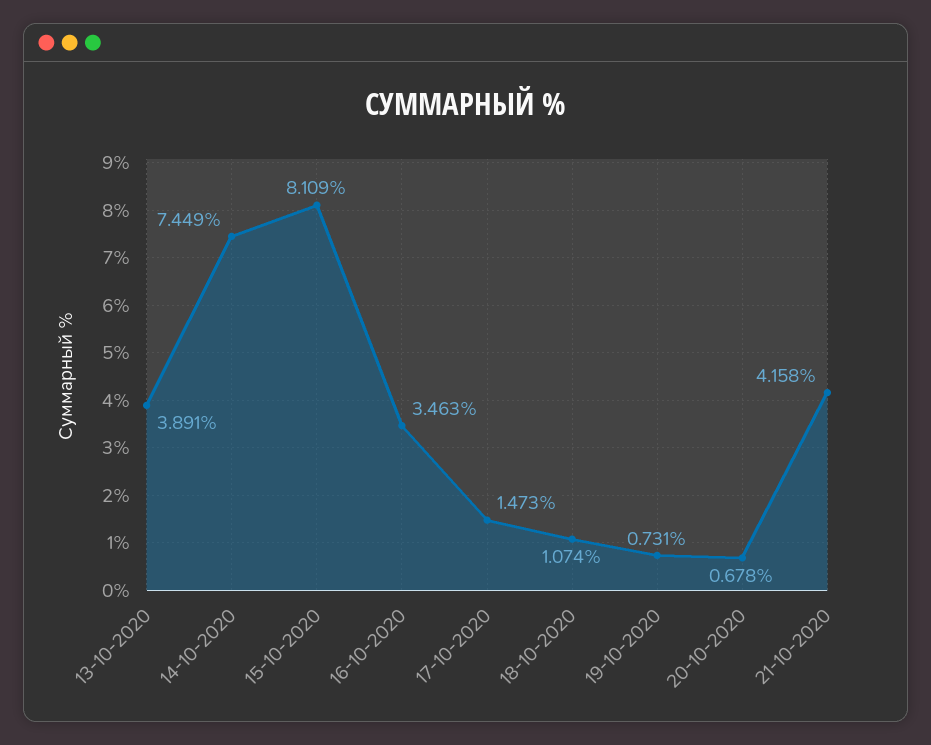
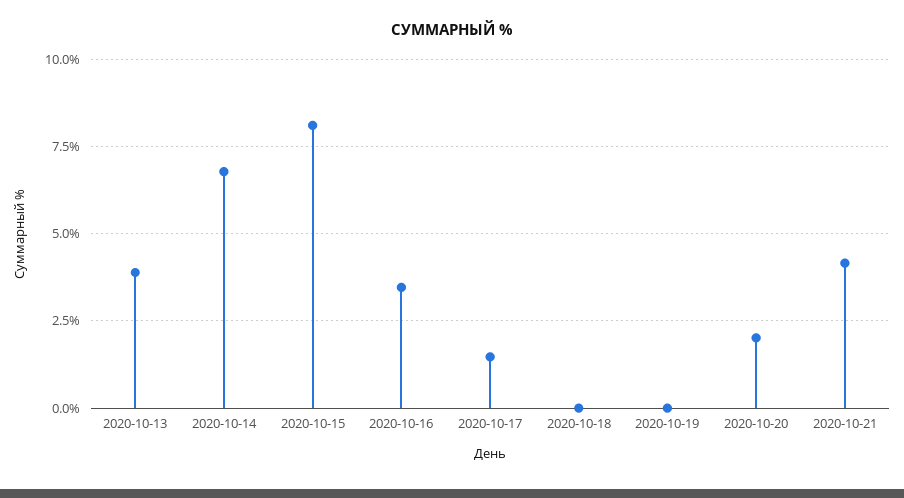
14-10-2020: 7.449 -> 6.75
18-10-2020: 1.074 -> 0
19-10-2020: 0.731 -> 0
20-10-2020: 0.678 -> 2

